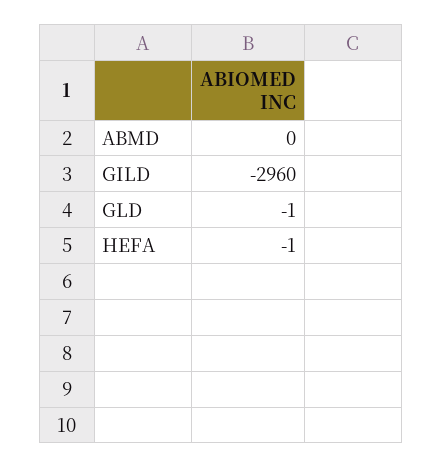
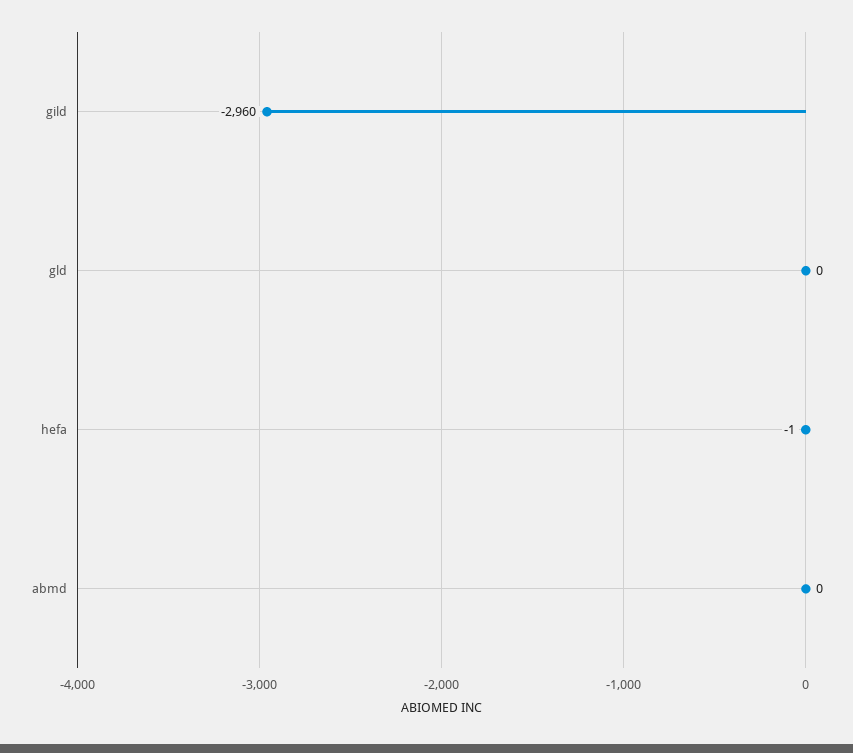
GLD: -1 -> 0

